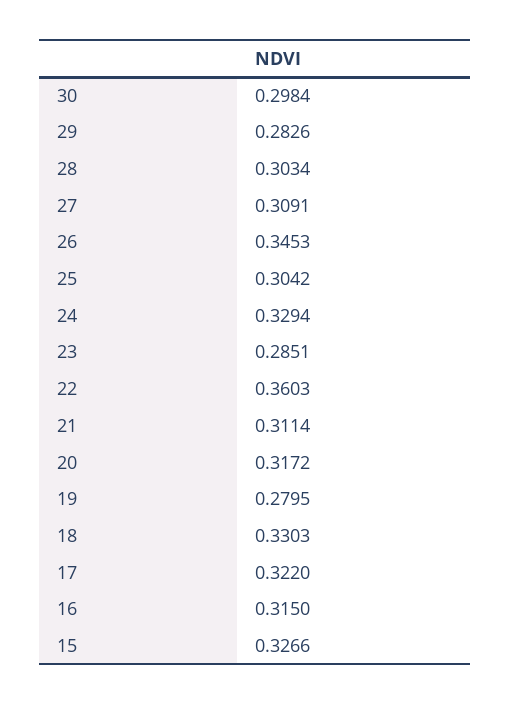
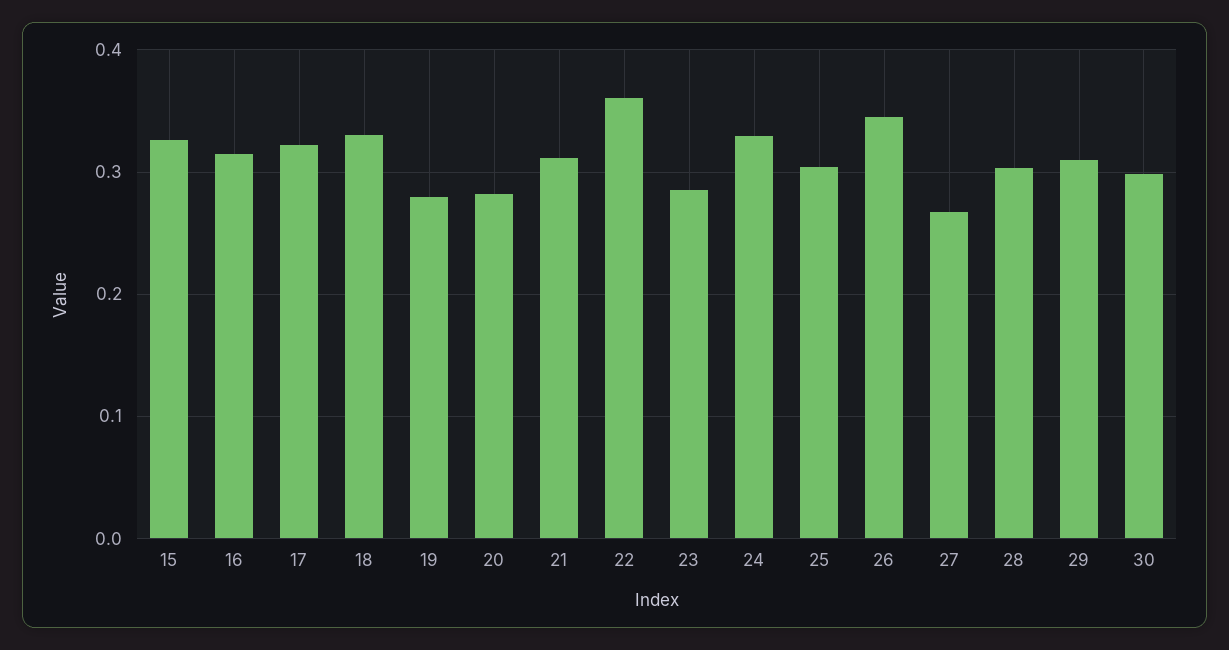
29: 0.2826 -> 0.31
27: 0.3091 -> 0.27
20: 0.3172 -> 0.28

